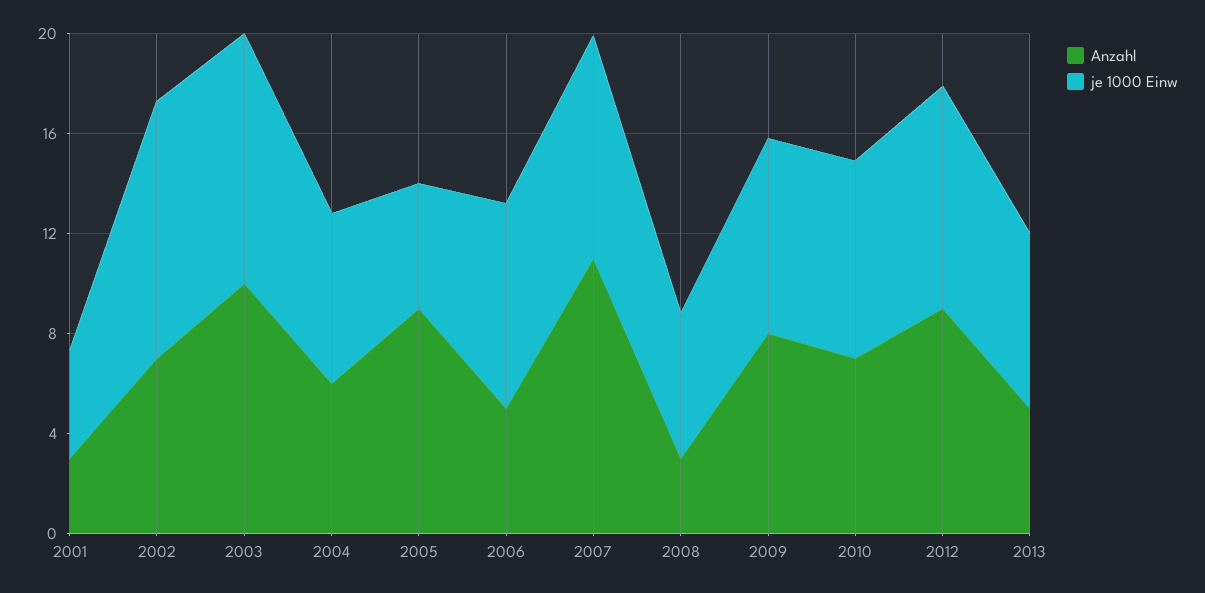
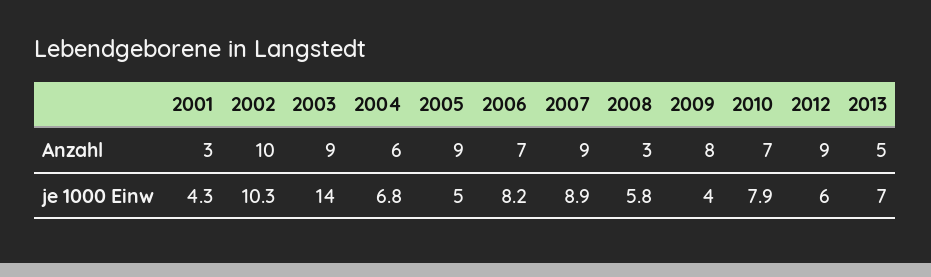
Anzahl, 2002: 7 -> 10
Anzahl, 2003: 10 -> 9
je 1000 Einw, 2003: 10 -> 14
Anzahl, 2006: 5 -> 7
Anzahl, 2007: 11 -> 9
je 1000 Einw, 2009: 8 -> 4
je 1000 Einw, 2012: 9 -> 6

